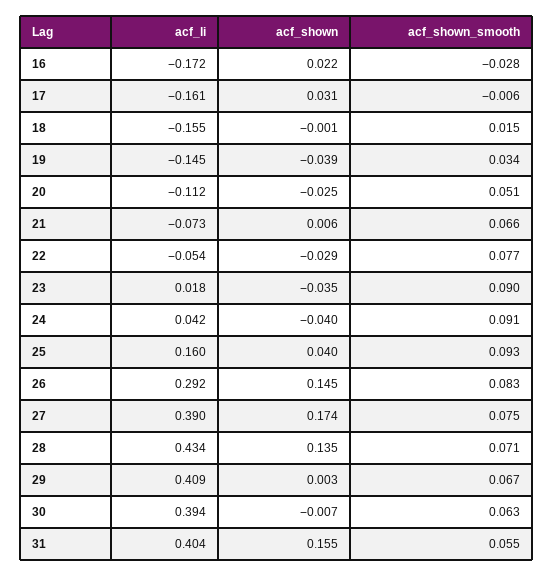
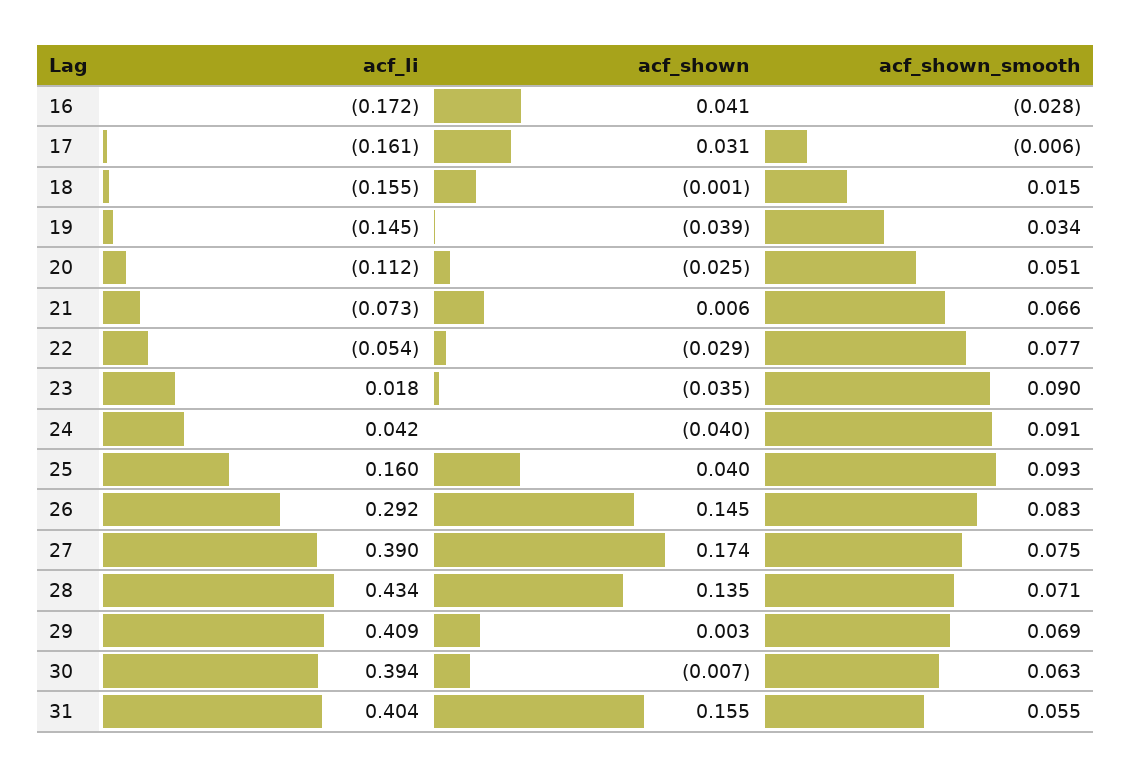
acf_shown, 16: 0.022 -> 0.041
acf_shown_smooth, 29: 0.067 -> 0.069

